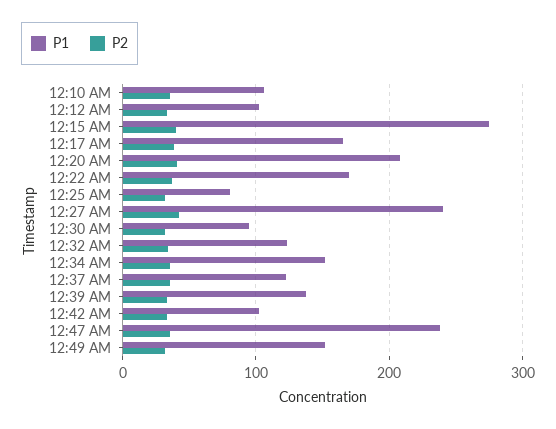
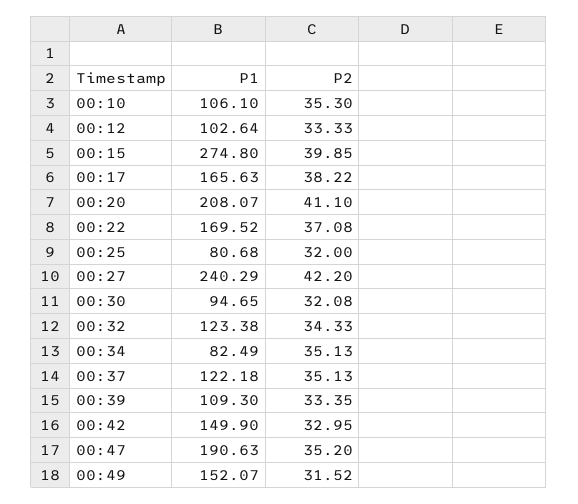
P1, 12:34 AM: 150 -> 82.49
P1, 12:39 AM: 140 -> 109.3
P1, 12:42 AM: 100 -> 149.9
P1, 12:47 AM: 240 -> 190.63

